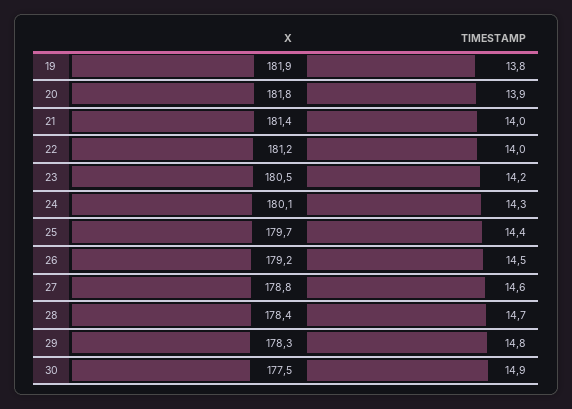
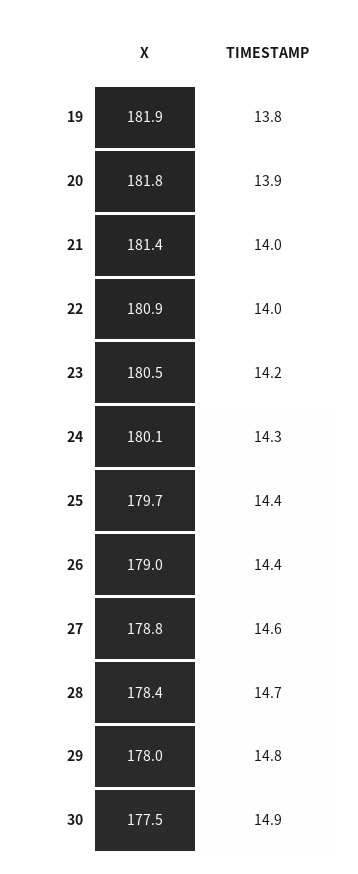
X, 22: 181.2 -> 180.9
X, 26: 179.2 -> 179
TIMESTAMP, 26: 14.5 -> 14.4
X, 29: 178.3 -> 178

